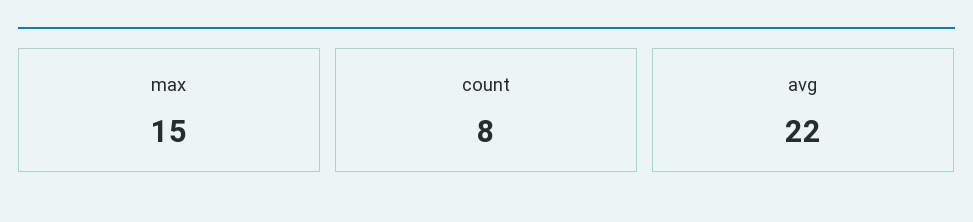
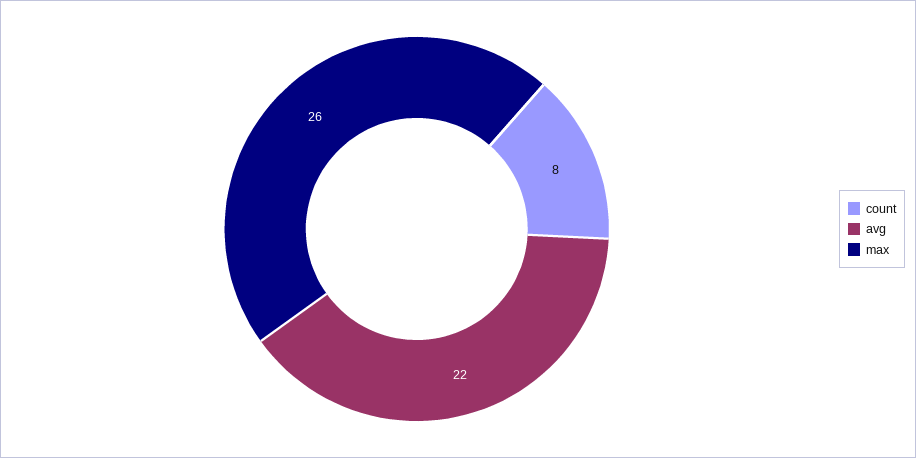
max: 15 -> 26

